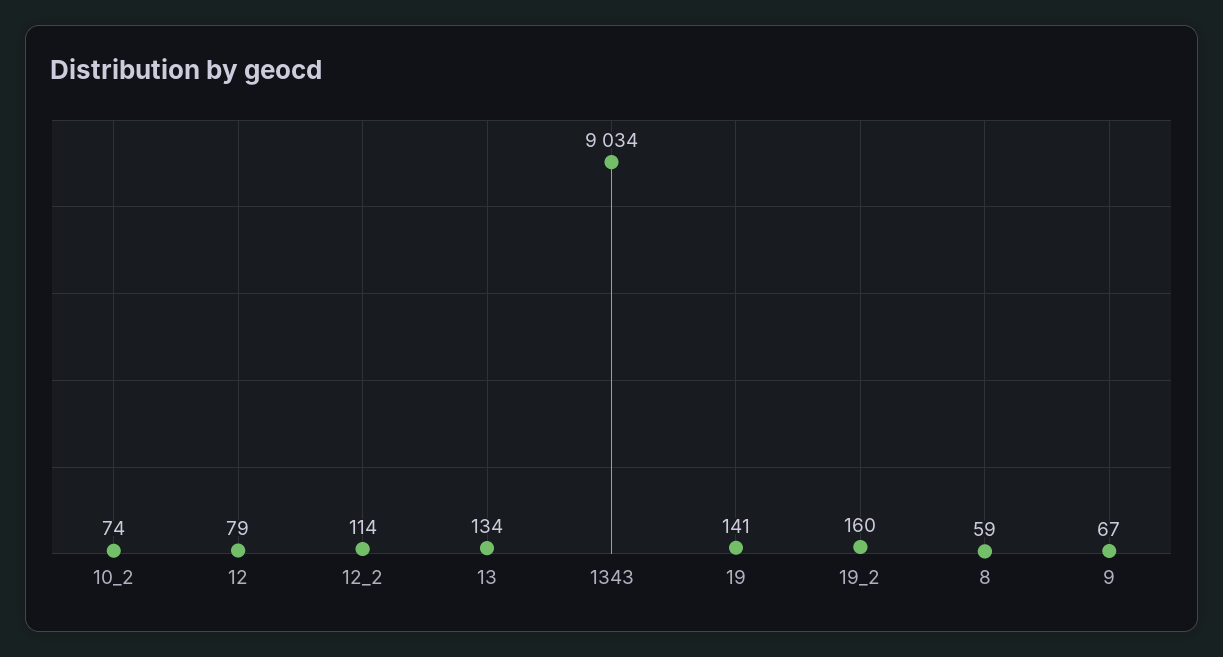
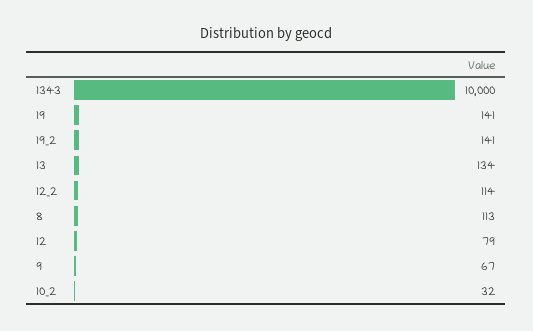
10_2: 74 -> 32
1343: 9034 -> 10000
19_2: 160 -> 141
8: 59 -> 113

